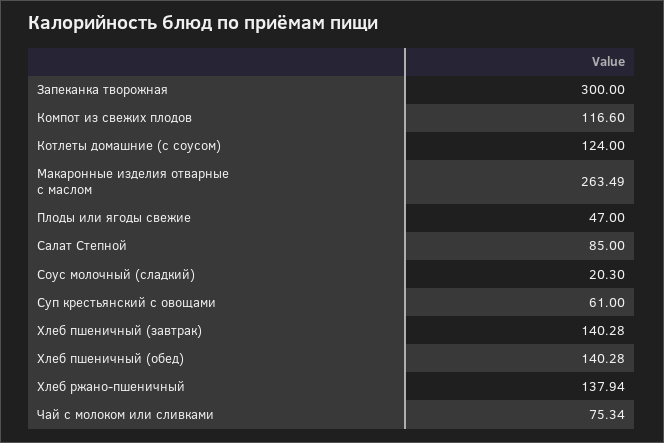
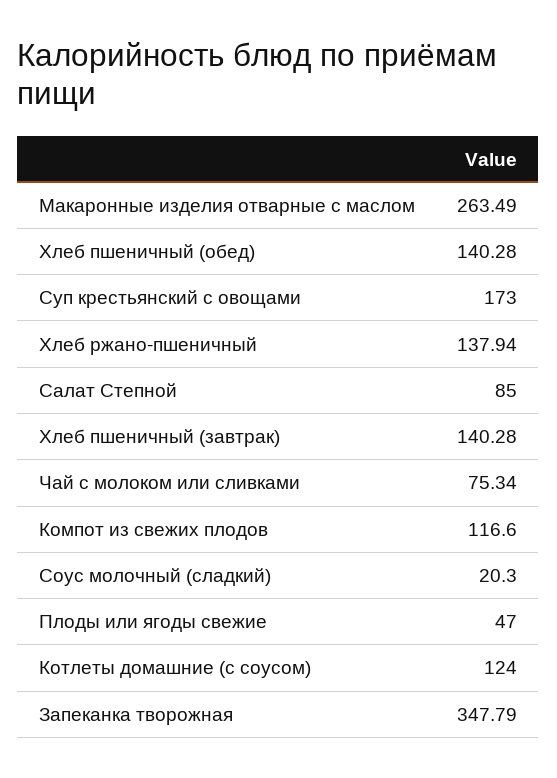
Запеканка творожная: 300 -> 347.79
Суп крестьянский с овощами: 61 -> 173

